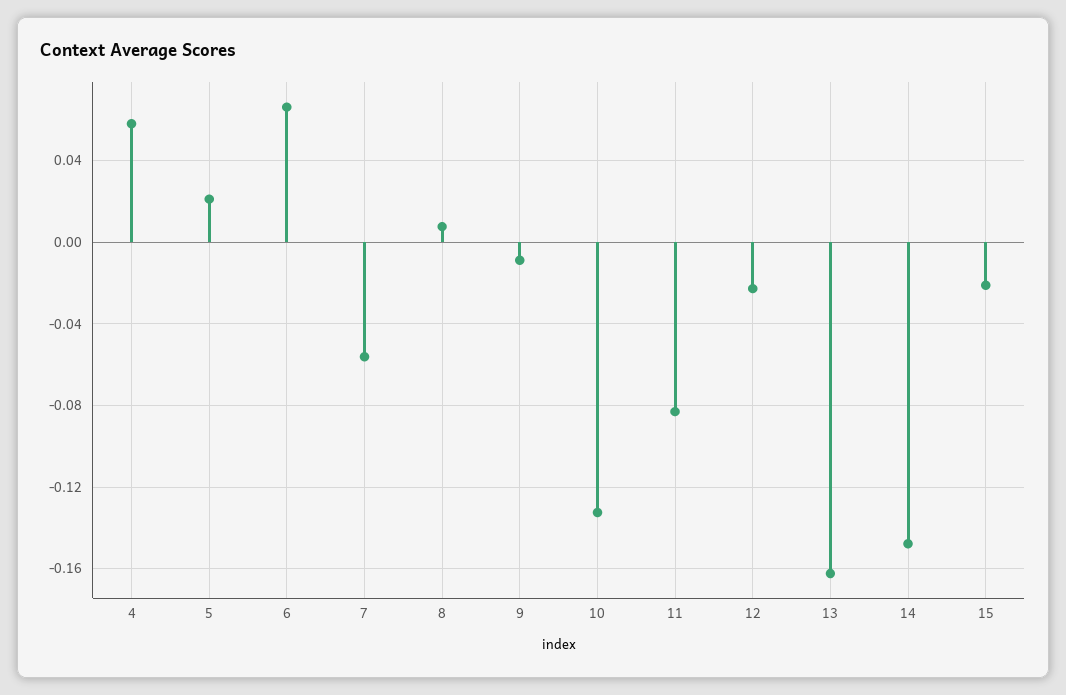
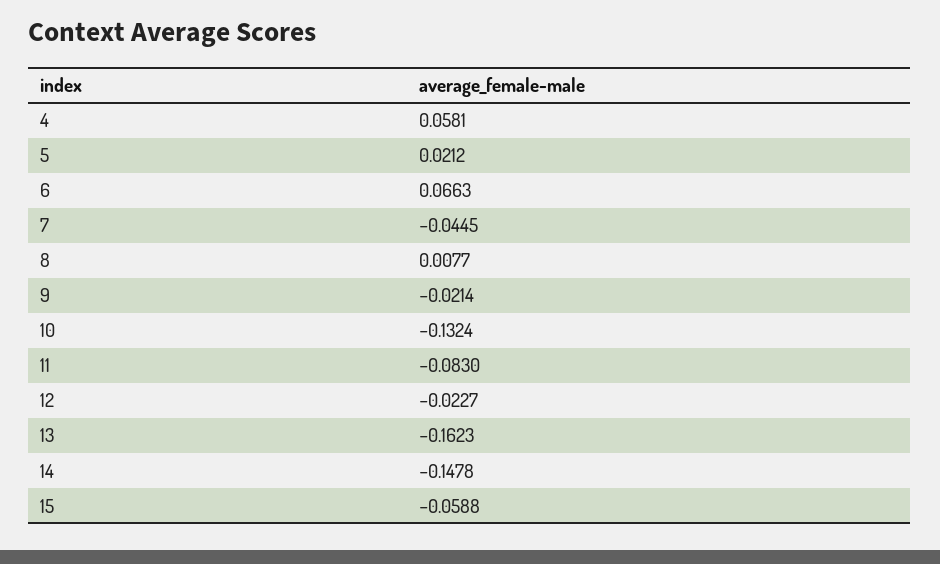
7: -0.055 -> -0.0445
9: -0.01 -> -0.0214
15: -0.02 -> -0.0588

